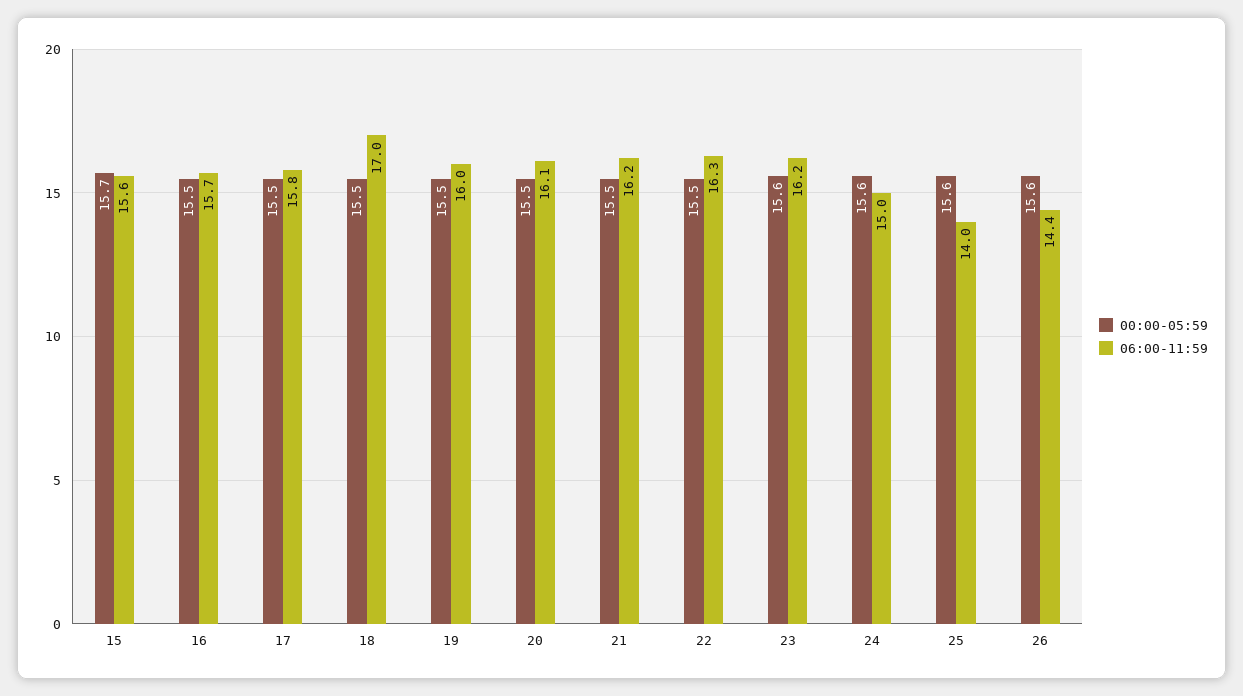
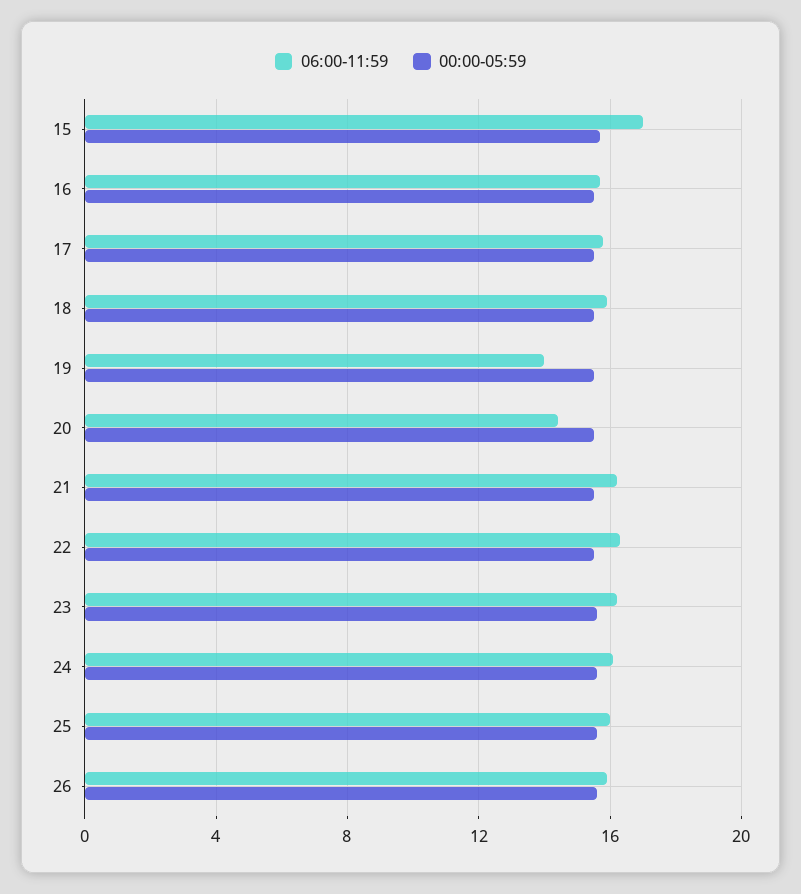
06:00-11:59, 15: 15.6 -> 17
06:00-11:59, 18: 17 -> 16
06:00-11:59, 19: 16 -> 14
06:00-11:59, 20: 16.1 -> 14.5
06:00-11:59, 24: 15 -> 16
06:00-11:59, 25: 14 -> 16
06:00-11:59, 26: 14.4 -> 16

